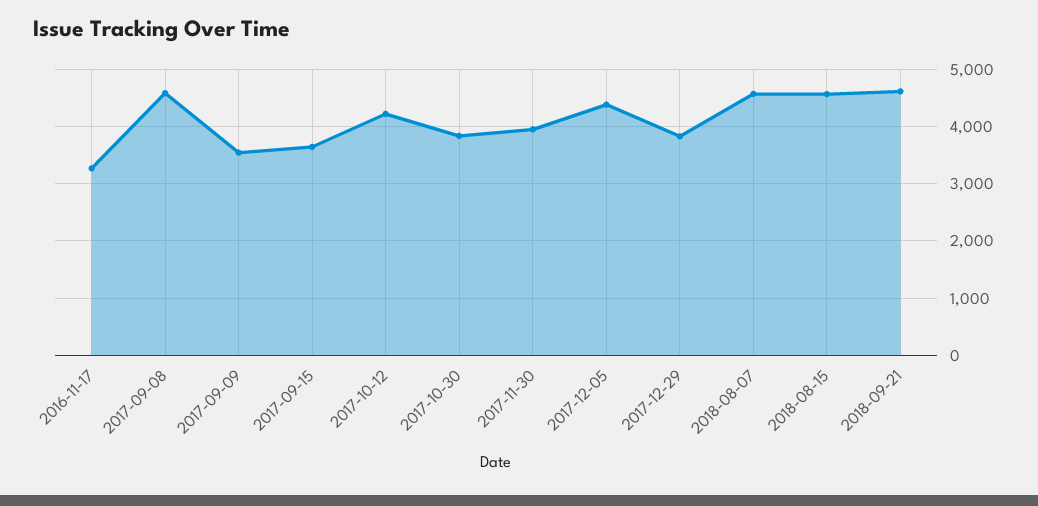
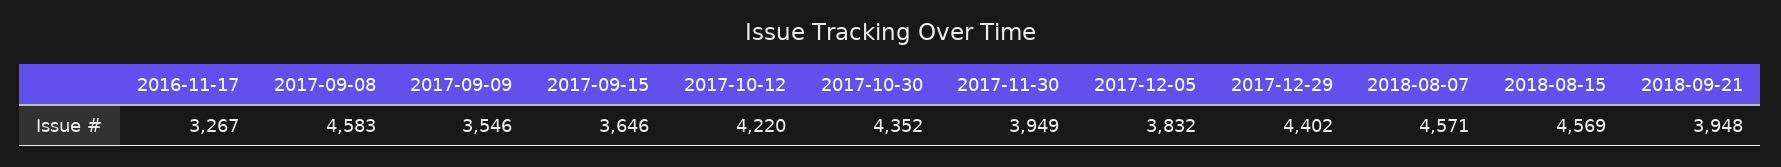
2017-10-30: 3800 -> 4352
2017-12-05: 4400 -> 3832
2017-12-29: 3800 -> 4402
2018-09-21: 4600 -> 3948

